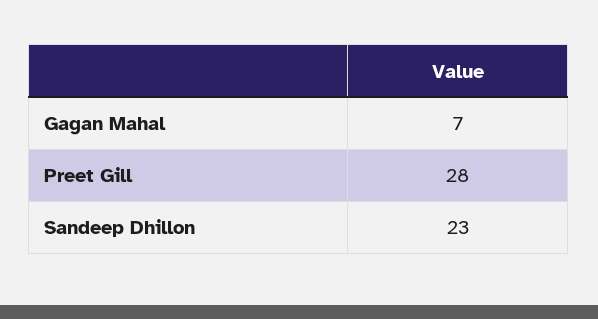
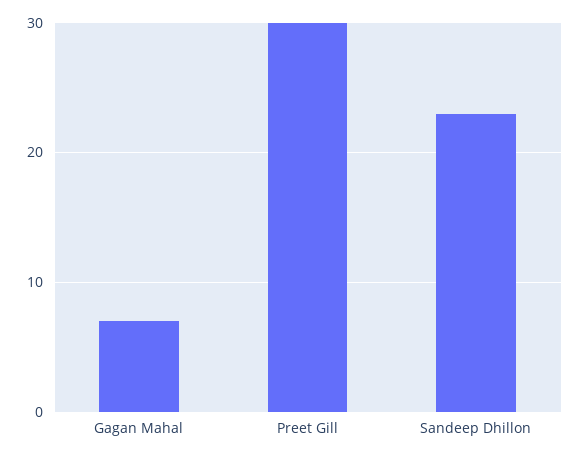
Preet Gill: 28 -> 30

